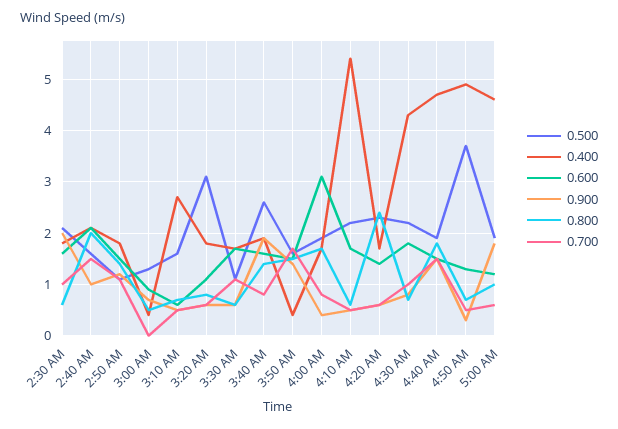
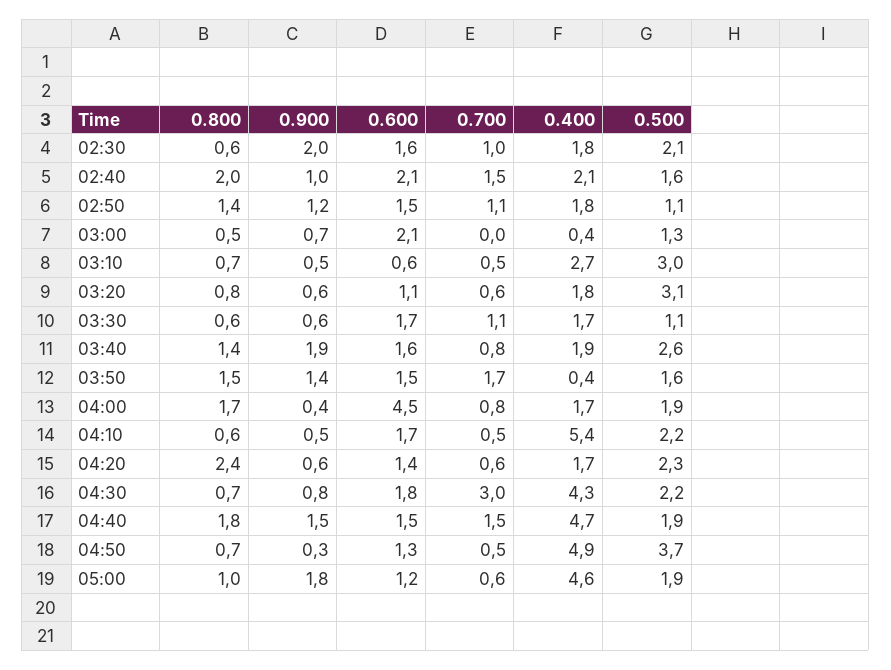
0.600, 3:00 AM: 1 -> 2.1
0.500, 3:10 AM: 1.5 -> 3
0.600, 4:00 AM: 3 -> 4.5
0.700, 4:30 AM: 1 -> 3

